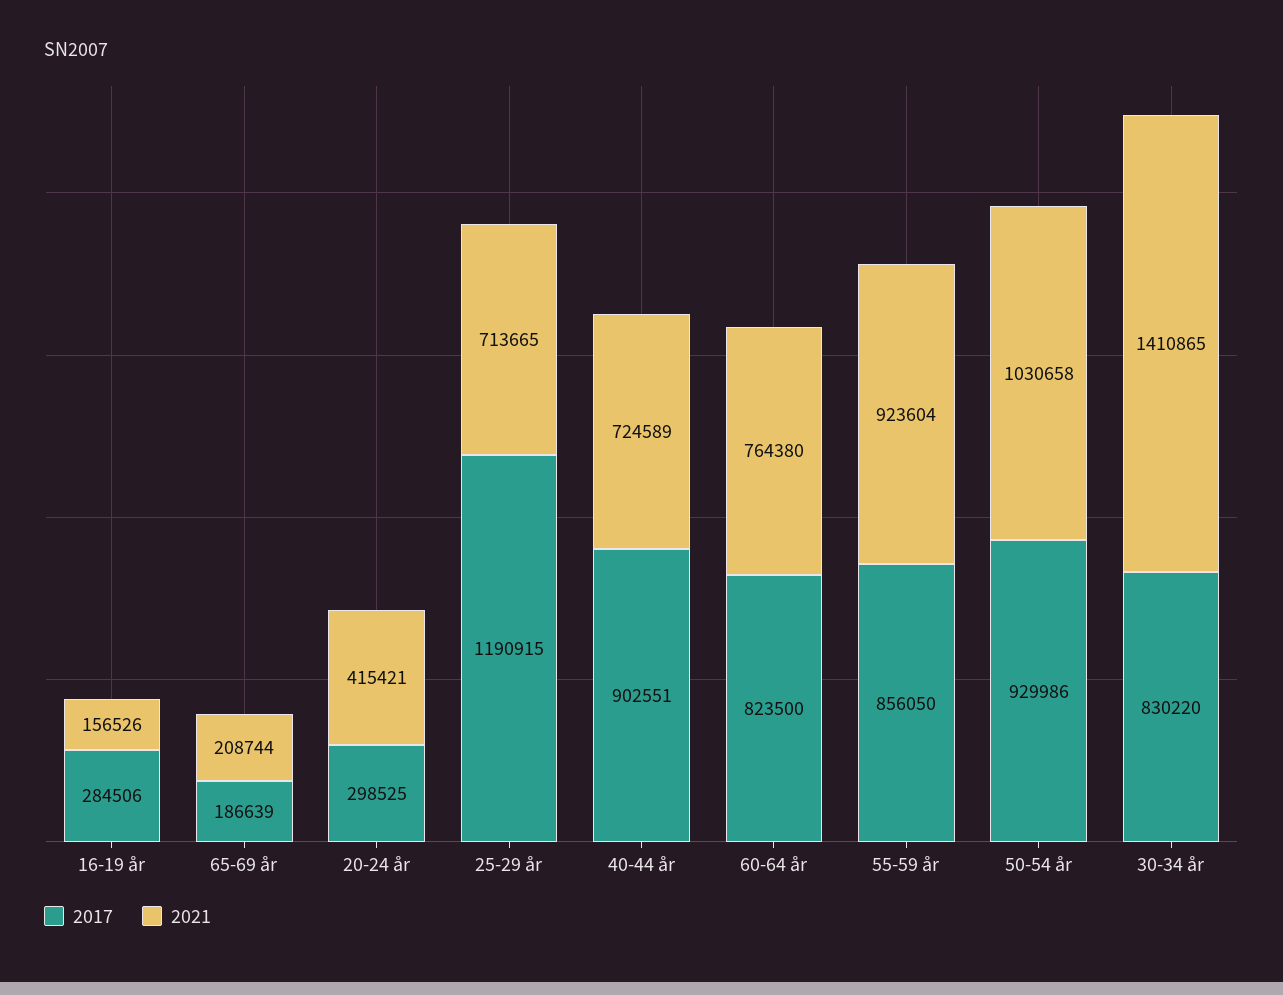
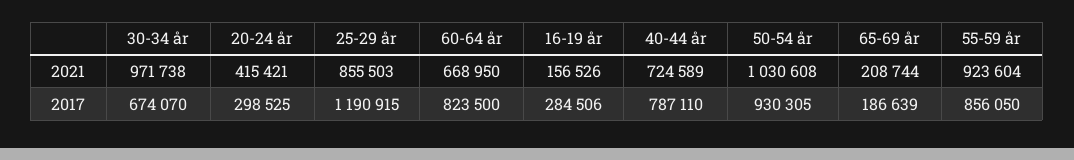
2021, 25-29 år: 713665 -> 855503
2017, 40-44 år: 902551 -> 787110
2021, 60-64 år: 764380 -> 668950
2017, 50-54 år: 929986 -> 930305
2021, 50-54 år: 1030658 -> 1030608
2017, 30-34 år: 830220 -> 674070
2021, 30-34 år: 1410865 -> 971738

